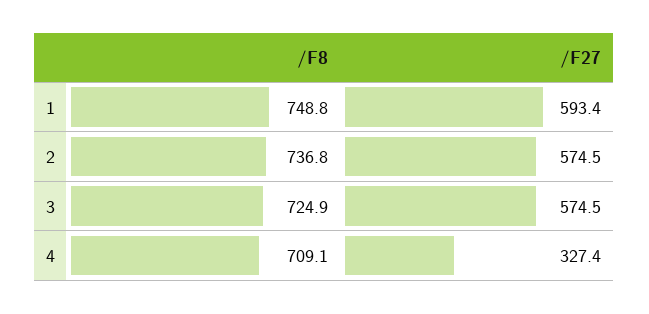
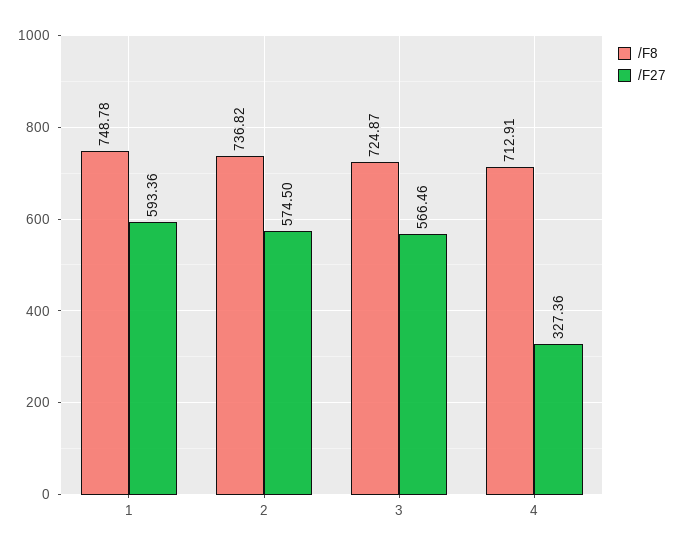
/F27, 3: 574.5 -> 566.46
/F8, 4: 709.1 -> 712.91

